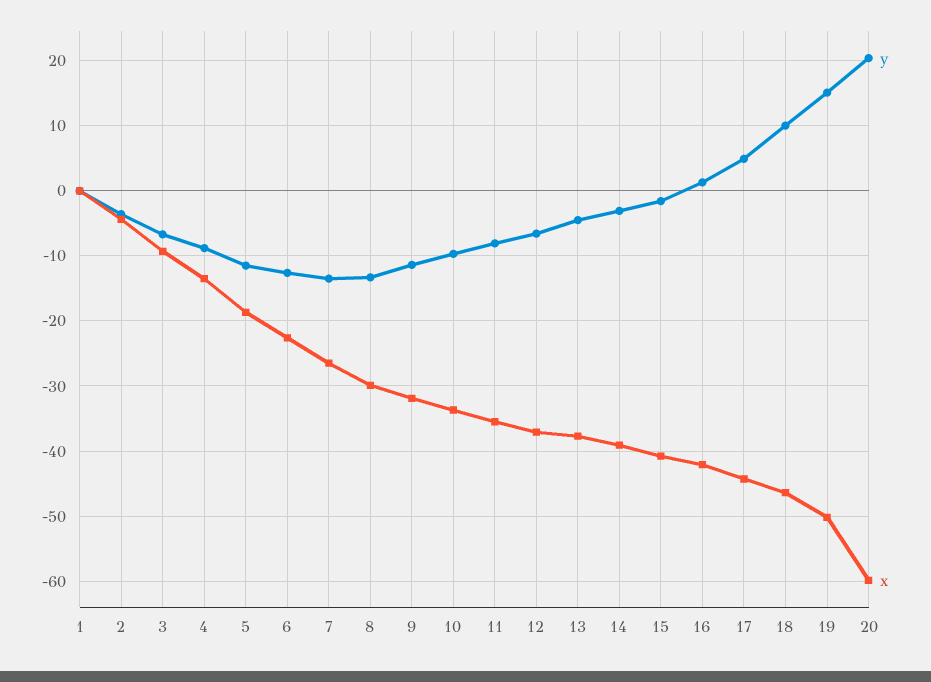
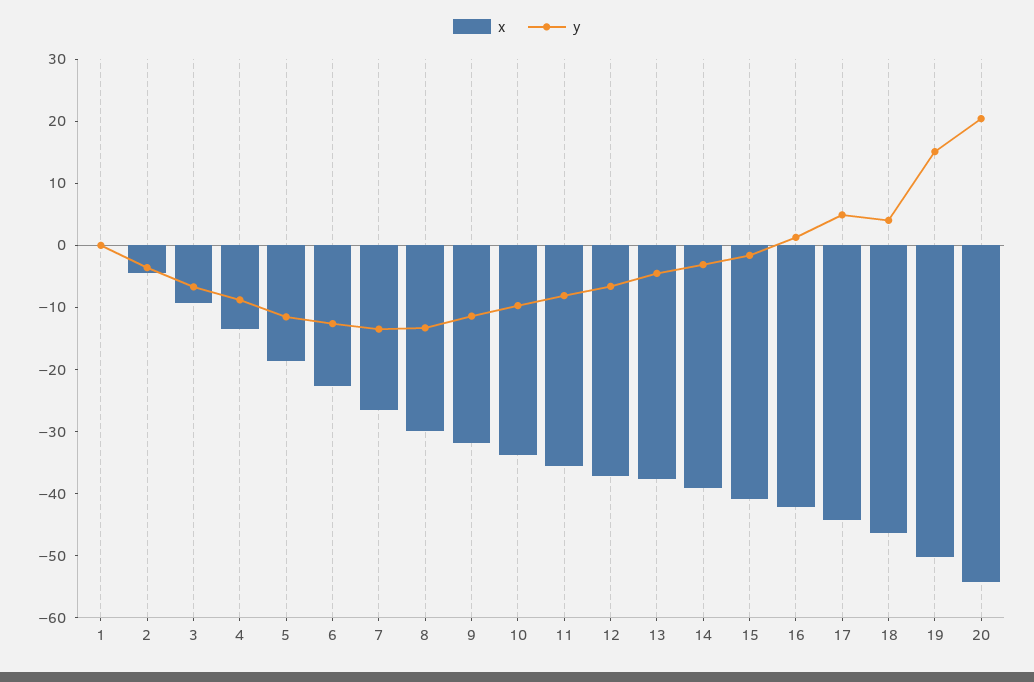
y, 18: 10 -> 4
x, 20: -60 -> -54

